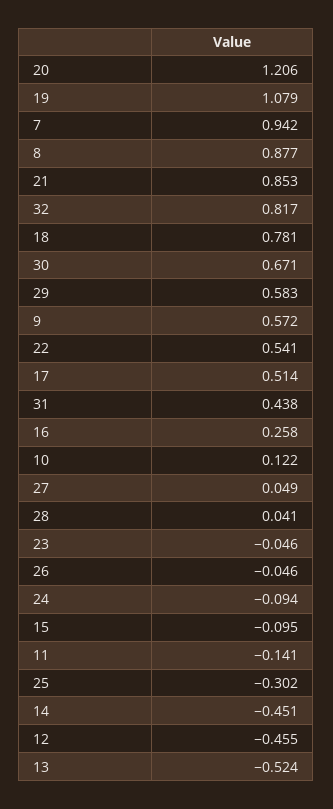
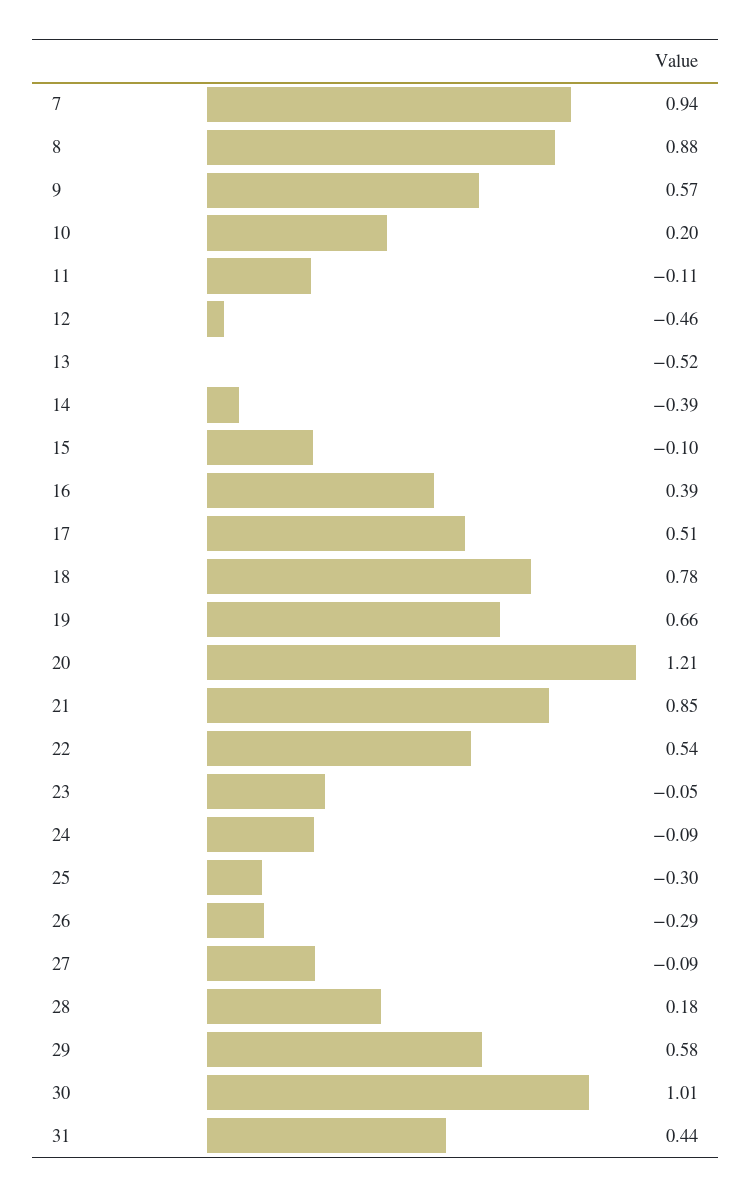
19: 1.079 -> 0.66
32: 0.817 -> none
30: 0.671 -> 1.01
16: 0.258 -> 0.39
10: 0.122 -> 0.2
27: 0.049 -> -0.09
28: 0.041 -> 0.18
26: -0.046 -> -0.29
11: -0.141 -> -0.11
14: -0.451 -> -0.39

